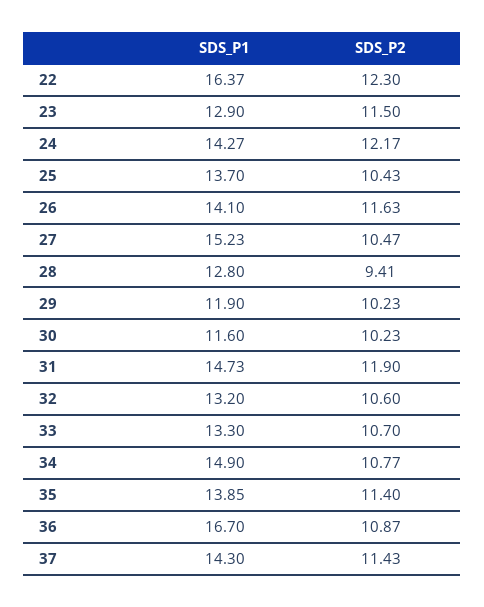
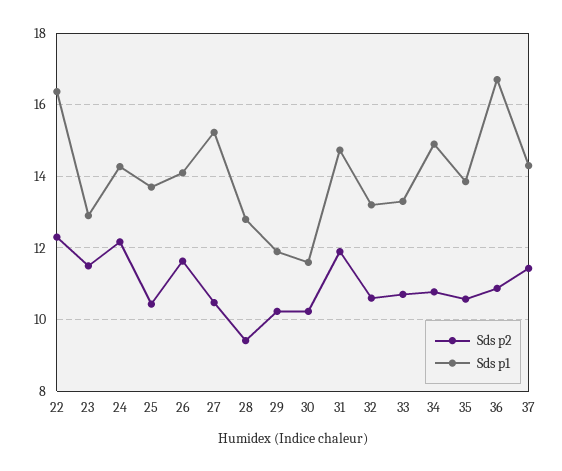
SDS_P2, 35: 11.4 -> 10.6

